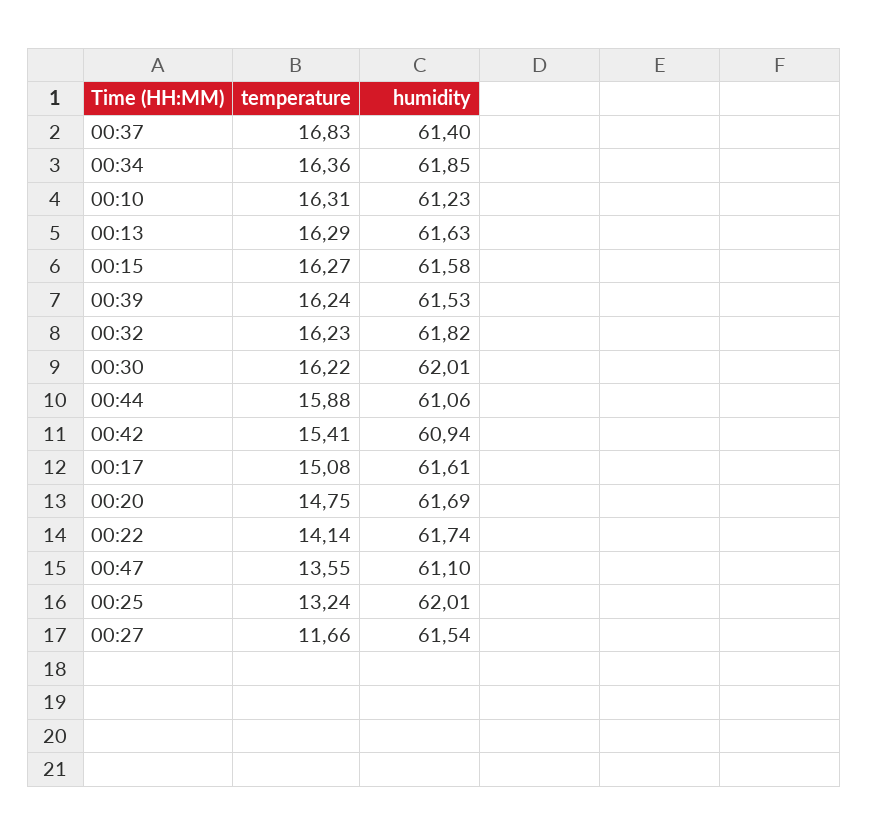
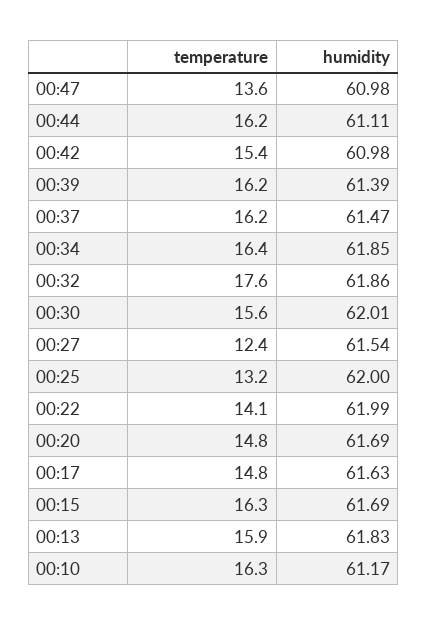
temperature, 00:37: 16.83 -> 16.2
humidity, 00:37: 61.4 -> 61.47
humidity, 00:10: 61.23 -> 61.17
temperature, 00:13: 16.29 -> 15.9
humidity, 00:13: 61.63 -> 61.83
humidity, 00:15: 61.58 -> 61.69
humidity, 00:39: 61.53 -> 61.39
temperature, 00:32: 16.23 -> 17.6
humidity, 00:32: 61.82 -> 61.86
temperature, 00:30: 16.22 -> 15.6
temperature, 00:44: 15.88 -> 16.2
humidity, 00:44: 61.06 -> 61.11
humidity, 00:42: 60.94 -> 60.98
temperature, 00:17: 15.08 -> 14.8
humidity, 00:17: 61.61 -> 61.63
humidity, 00:22: 61.74 -> 61.99
humidity, 00:47: 61.1 -> 60.98
humidity, 00:25: 62.01 -> 62
temperature, 00:27: 11.66 -> 12.4

